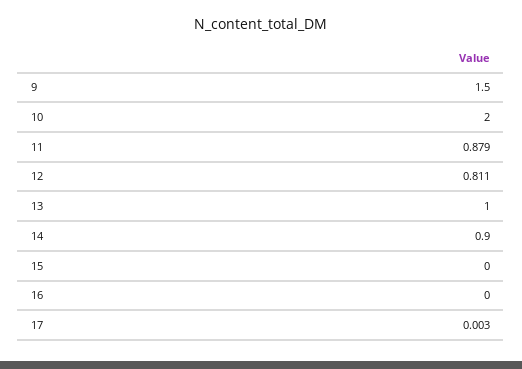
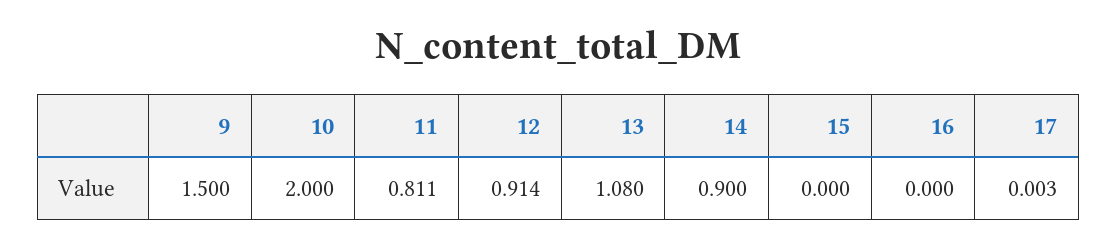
11: 0.879 -> 0.811
12: 0.811 -> 0.914
13: 1 -> 1.08

